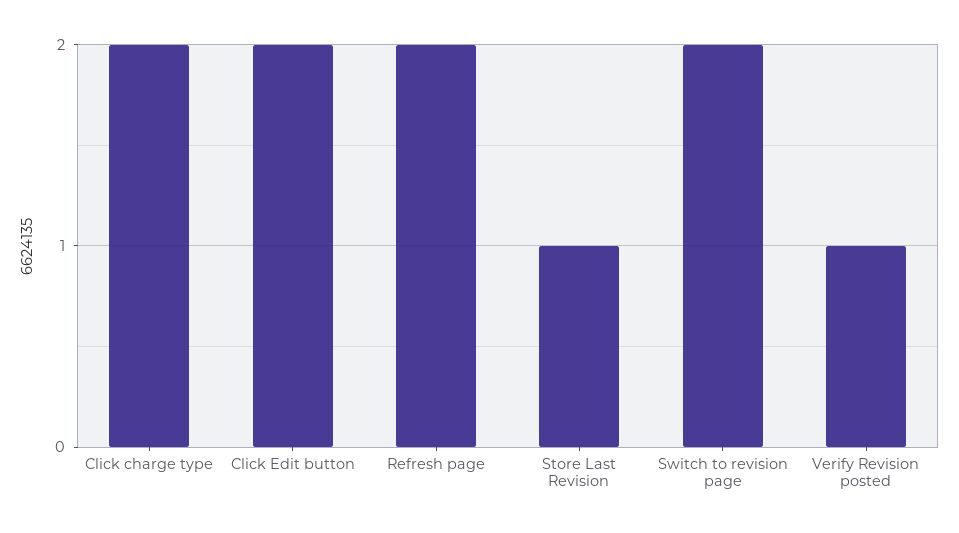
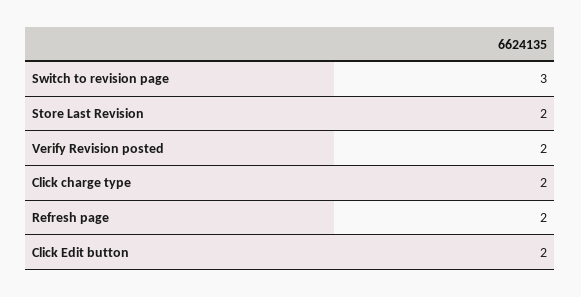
Store Last Revision: 1 -> 2
Switch to revision page: 2 -> 3
Verify Revision posted: 1 -> 2

